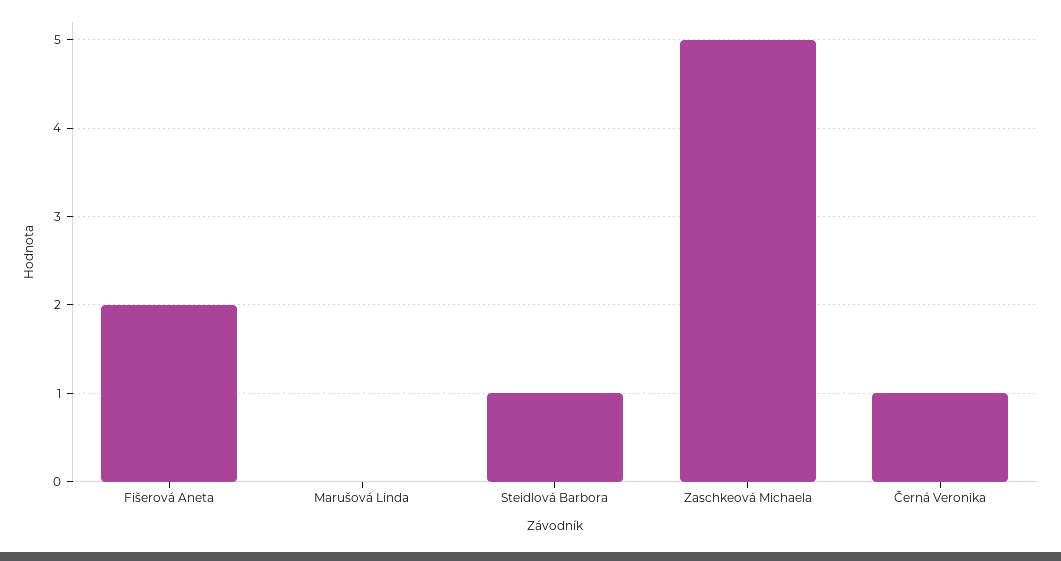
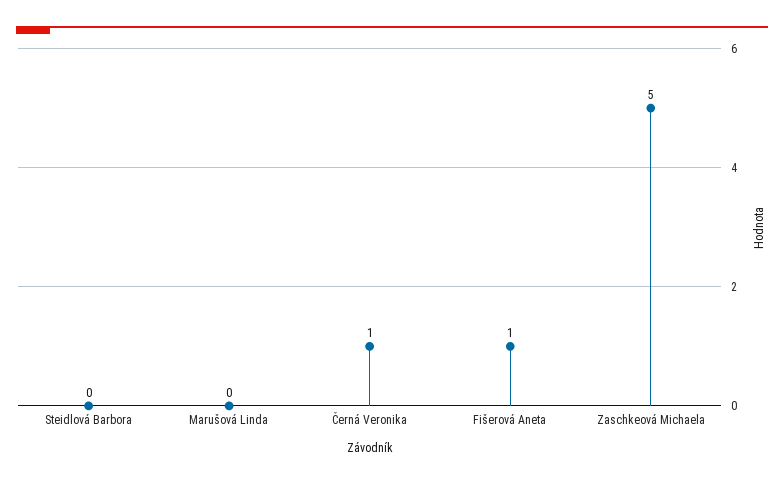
Fišerová Aneta: 2 -> 1
Steidlová Barbora: 1 -> 0

